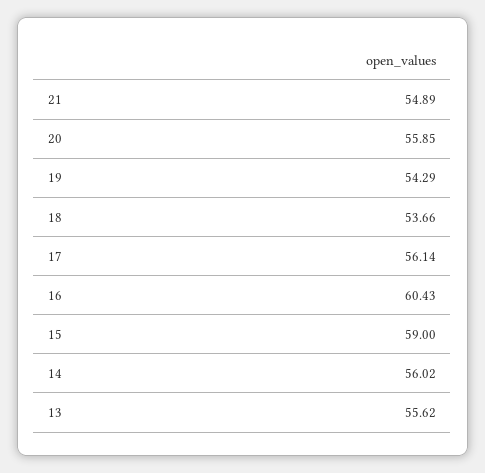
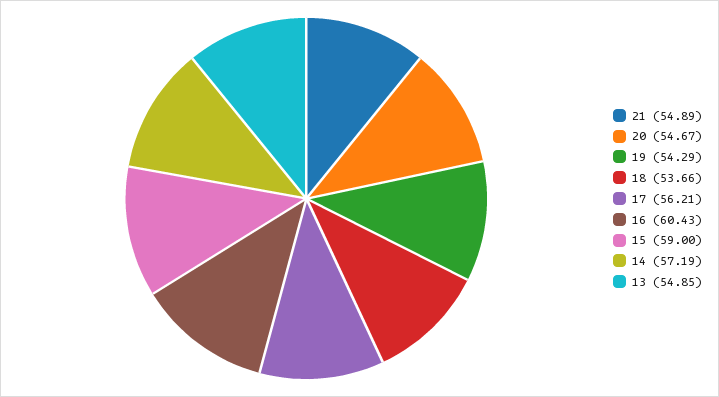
20: 55.85 -> 54.67
17: 56.14 -> 56.21
14: 56.02 -> 57.19
13: 55.62 -> 54.85

